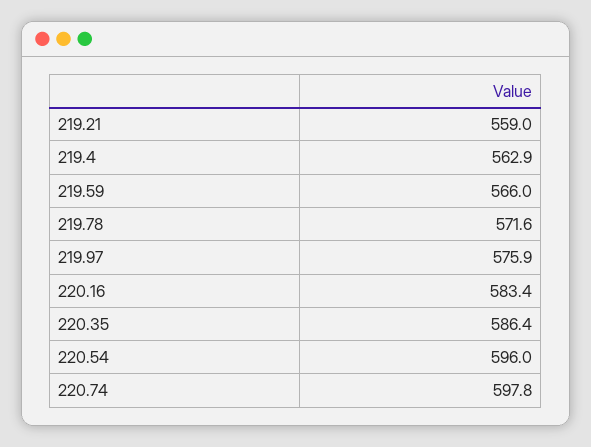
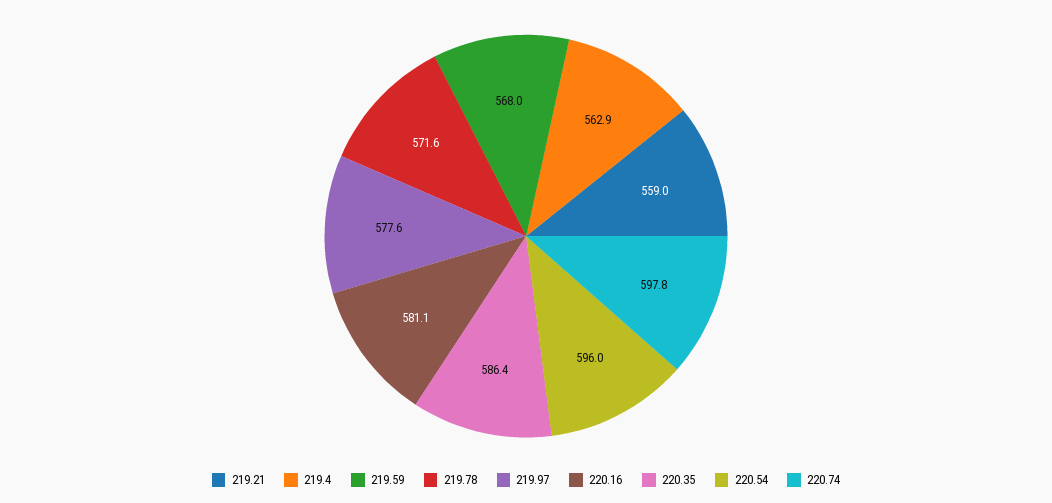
219.59: 566 -> 568
219.97: 575.9 -> 577.6
220.16: 583.4 -> 581.1

